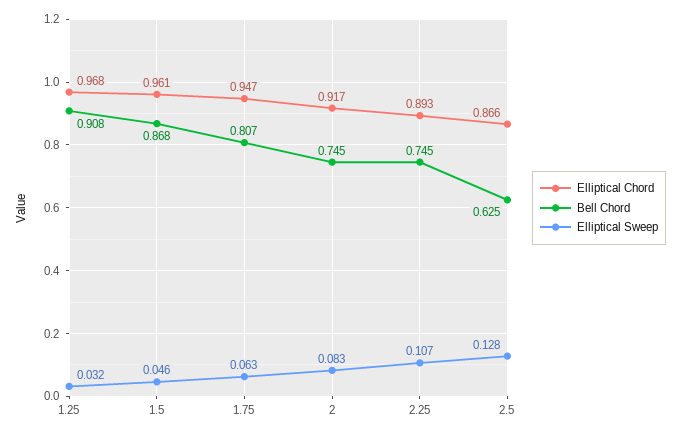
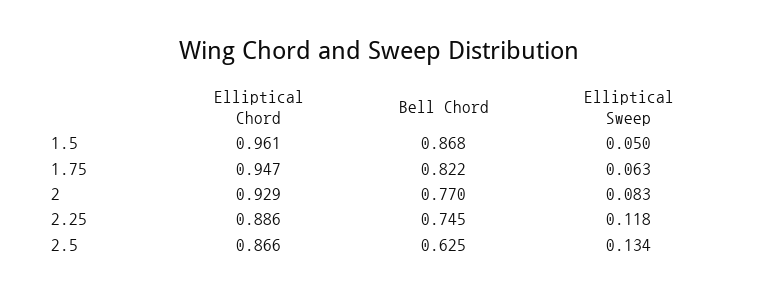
Elliptical Chord, 1.25: 0.968 -> none
Bell Chord, 1.25: 0.908 -> none
Elliptical Sweep, 1.25: 0.032 -> none
Elliptical Sweep, 1.5: 0.046 -> 0.05
Bell Chord, 1.75: 0.807 -> 0.822
Elliptical Chord, 2: 0.917 -> 0.929
Bell Chord, 2: 0.745 -> 0.77
Elliptical Chord, 2.25: 0.893 -> 0.886
Elliptical Sweep, 2.25: 0.107 -> 0.118
Elliptical Sweep, 2.5: 0.128 -> 0.134

